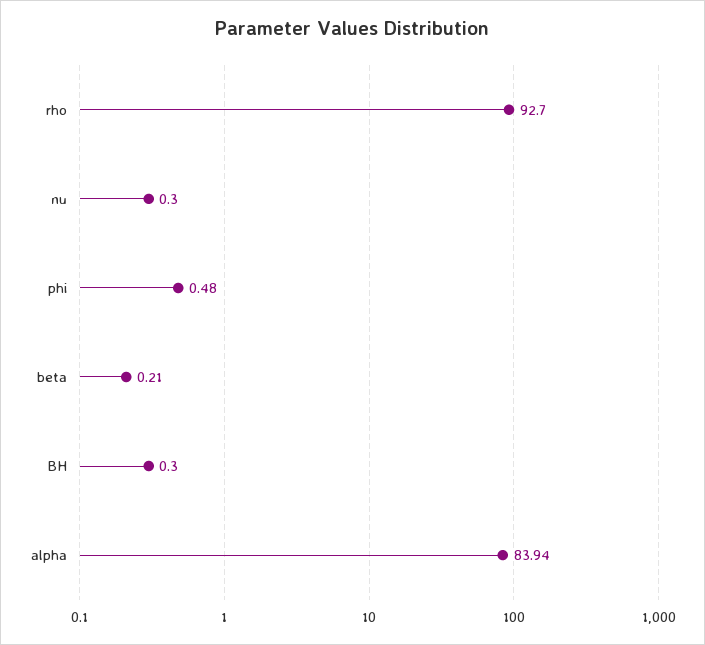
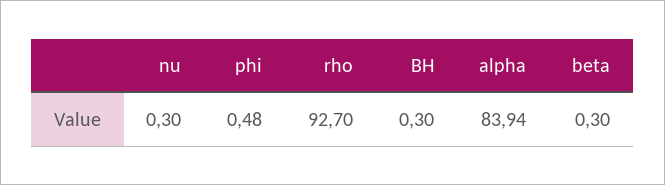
beta: 0.21 -> 0.3

